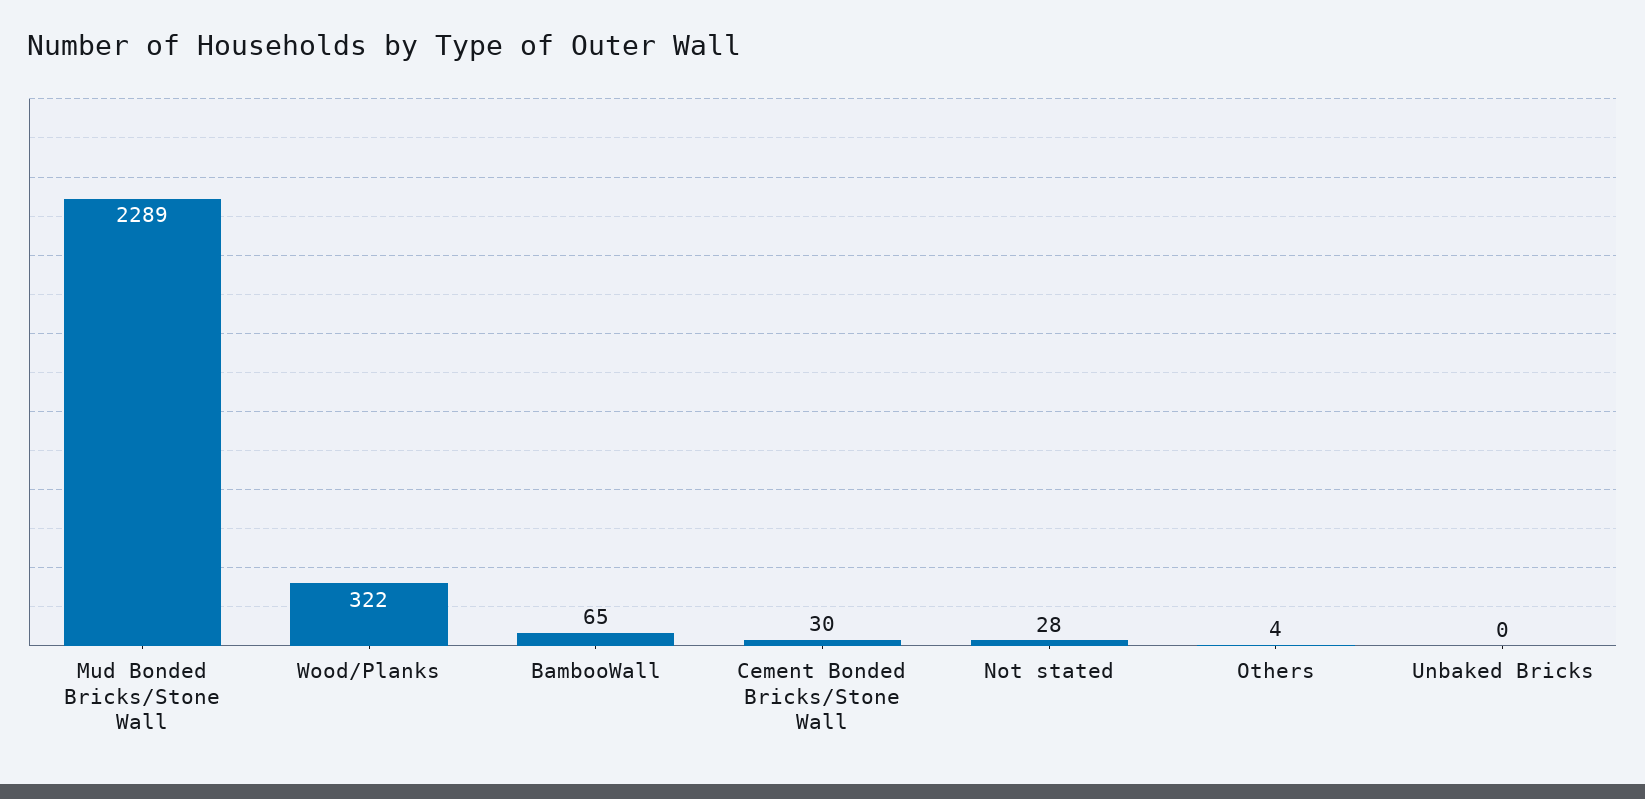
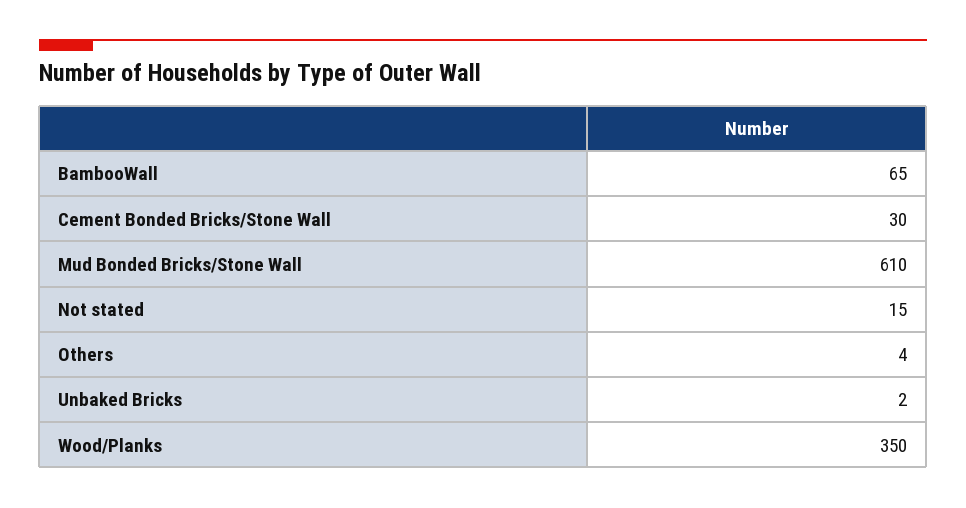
Mud Bonded Bricks/Stone Wall: 2289 -> 610
Wood/Planks: 322 -> 350
Not stated: 28 -> 15
Unbaked Bricks: 0 -> 2

